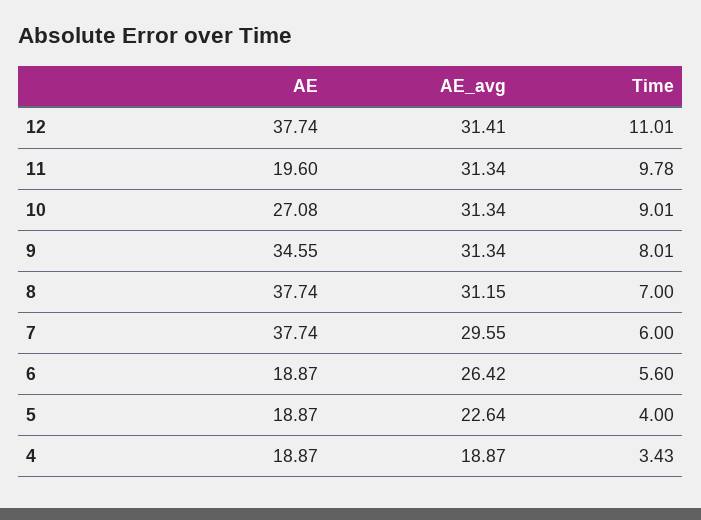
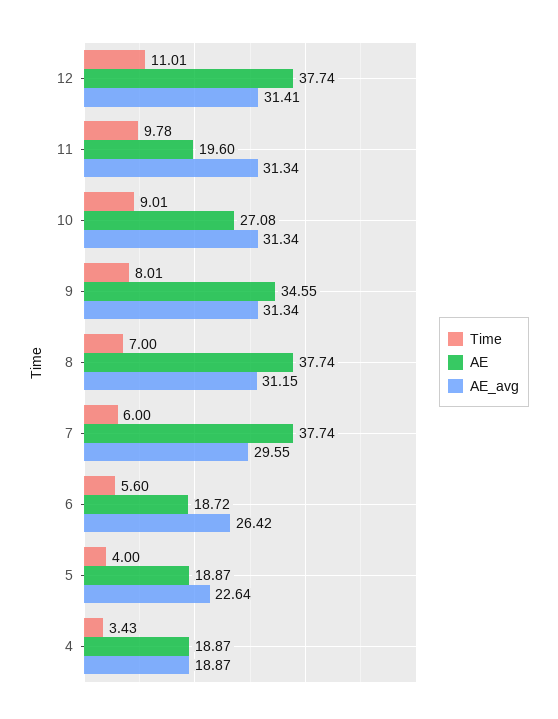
AE, 6: 18.87 -> 18.72

